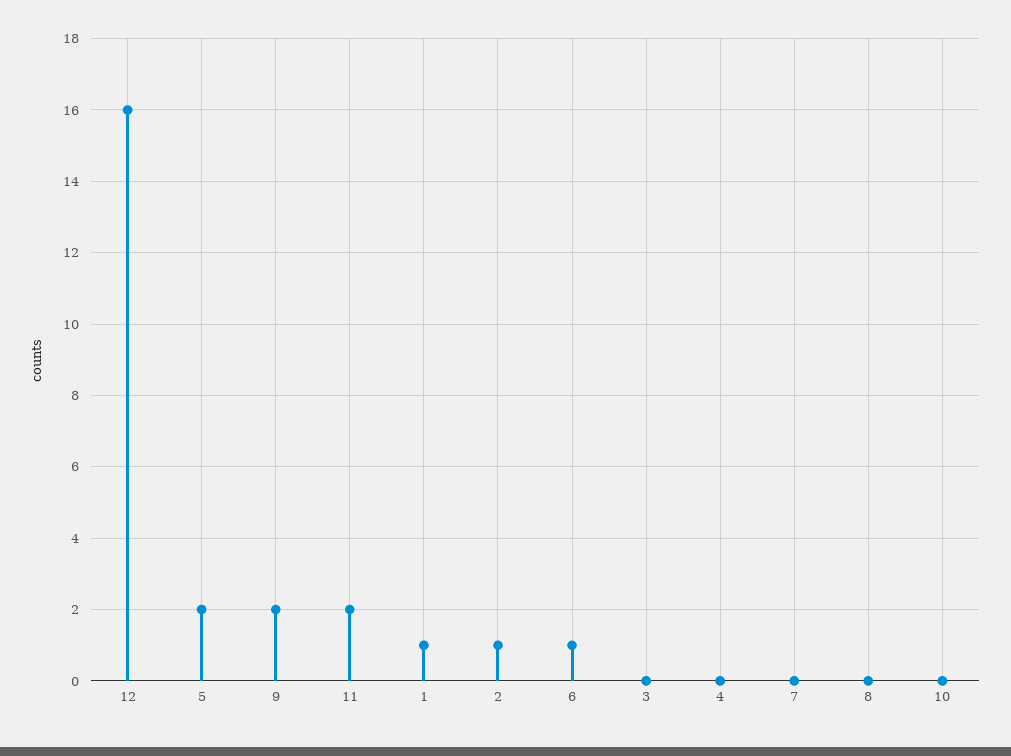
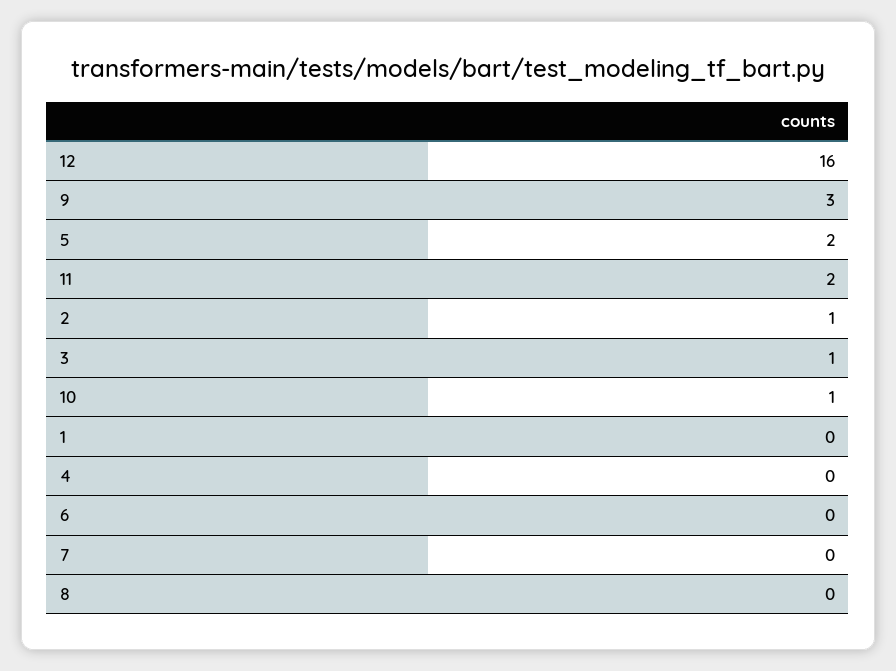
9: 2 -> 3
1: 1 -> 0
6: 1 -> 0
3: 0 -> 1
10: 0 -> 1

